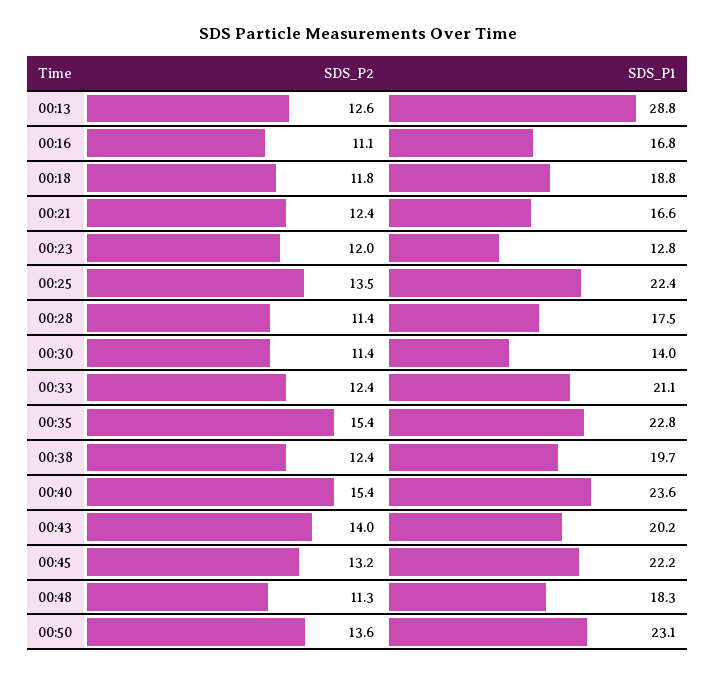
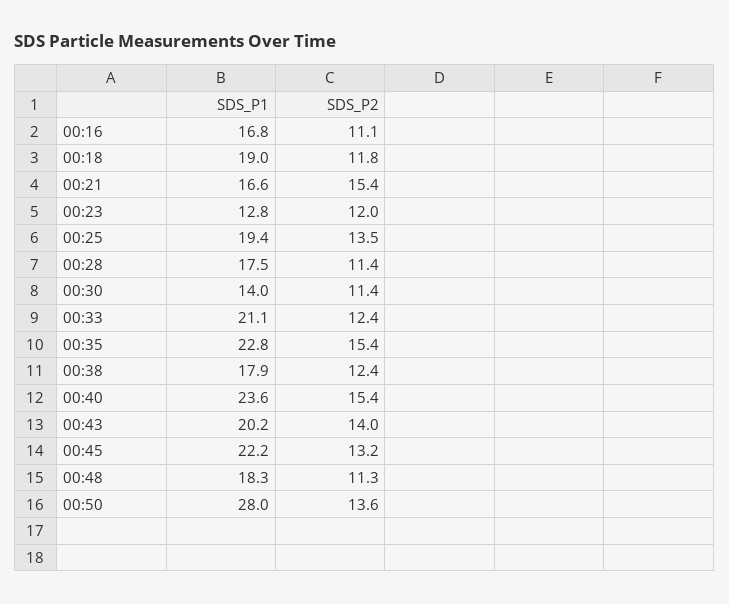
SDS_P2, 00:13: 12.6 -> none
SDS_P1, 00:13: 28.8 -> none
SDS_P1, 00:18: 18.8 -> 19
SDS_P2, 00:21: 12.4 -> 15.4
SDS_P1, 00:25: 22.4 -> 19.4
SDS_P1, 00:38: 19.7 -> 17.9
SDS_P1, 00:50: 23.1 -> 28

